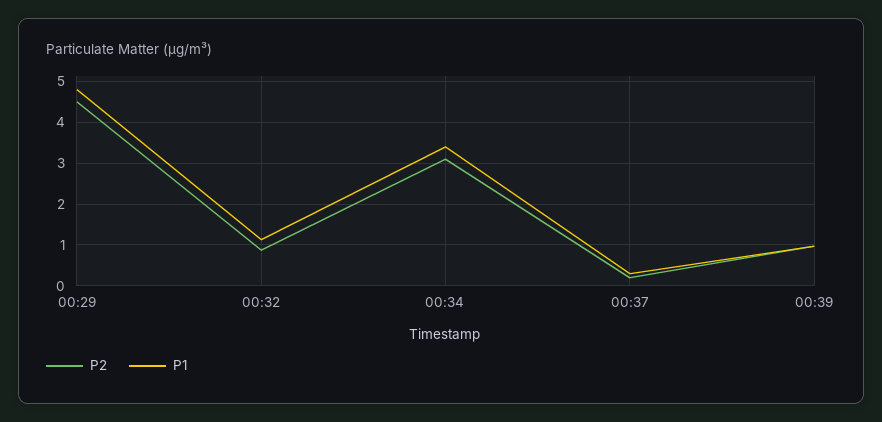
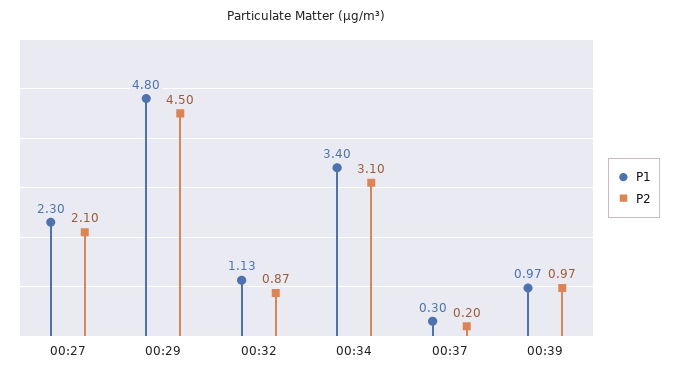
P1, 00:27: none -> 2.3
P2, 00:27: none -> 2.1

